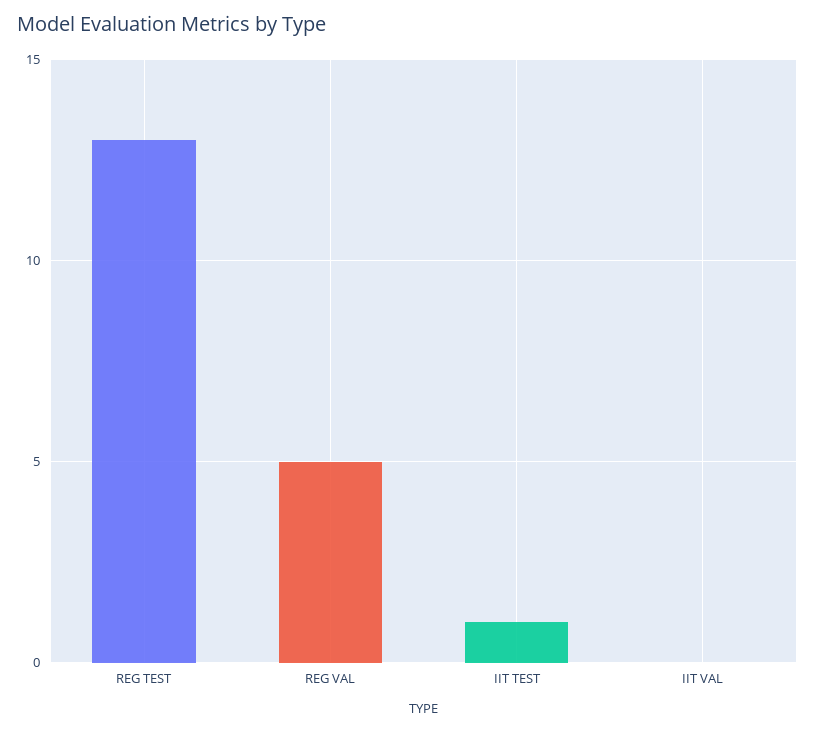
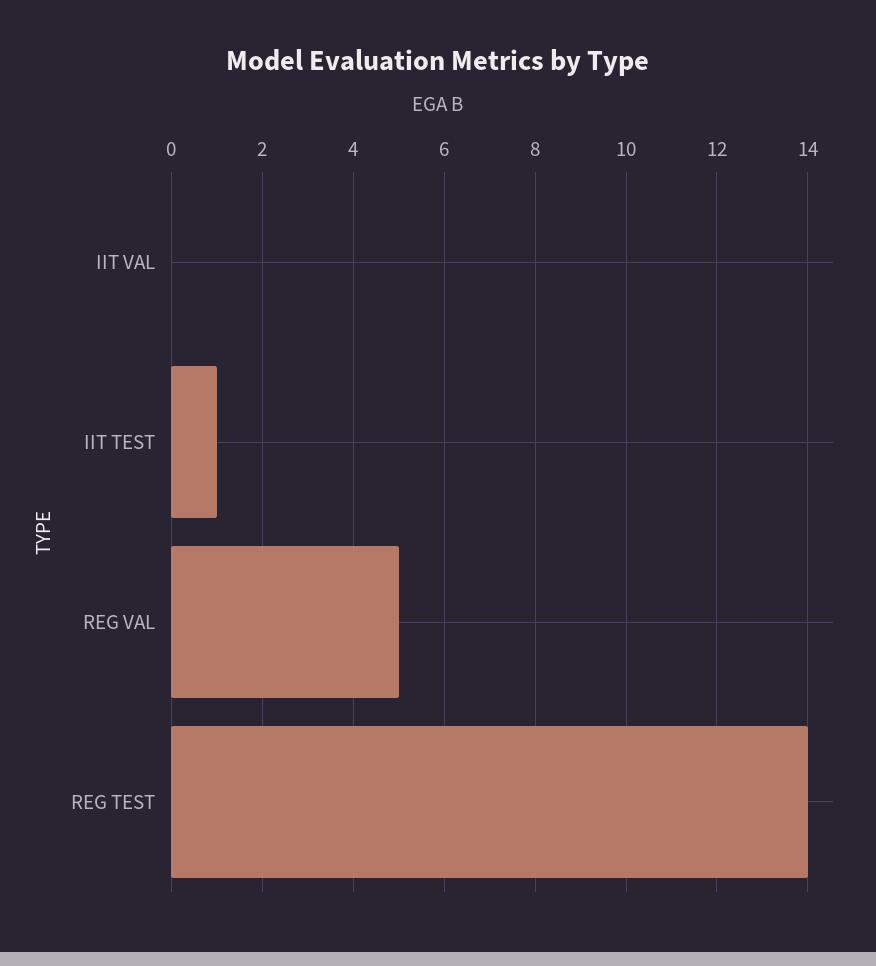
REG TEST: 13 -> 14

